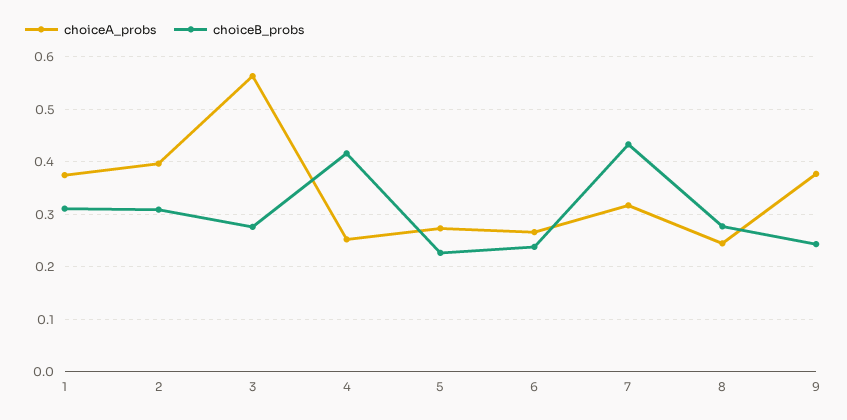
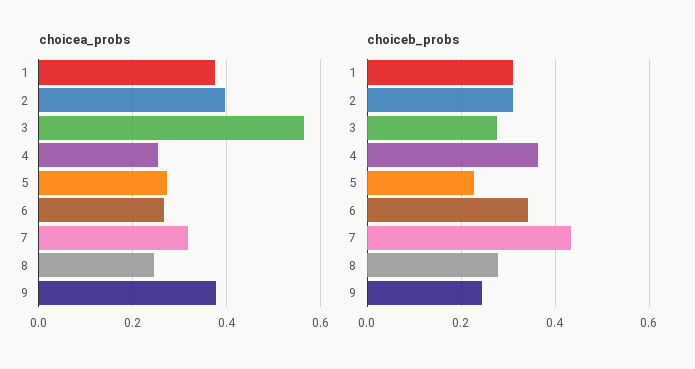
choiceB_probs, 4: 0.42 -> 0.36
choiceB_probs, 6: 0.24 -> 0.34

